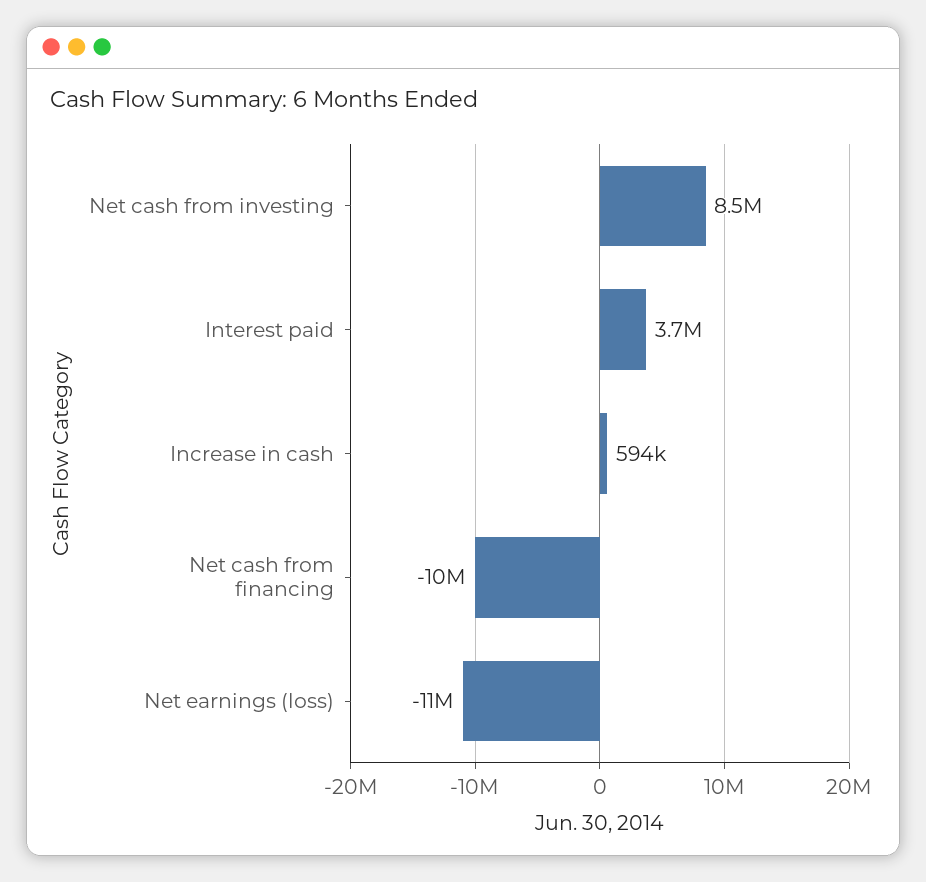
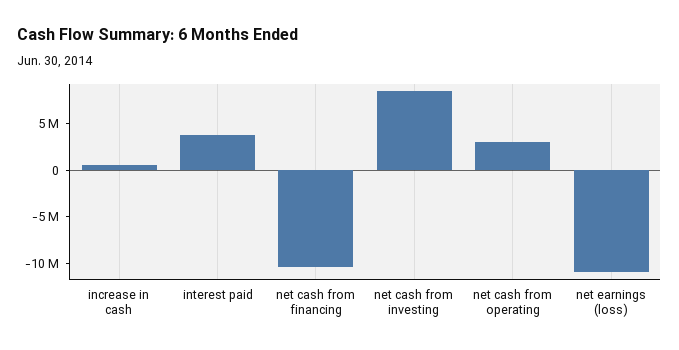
net cash from operating: none -> 3000000

